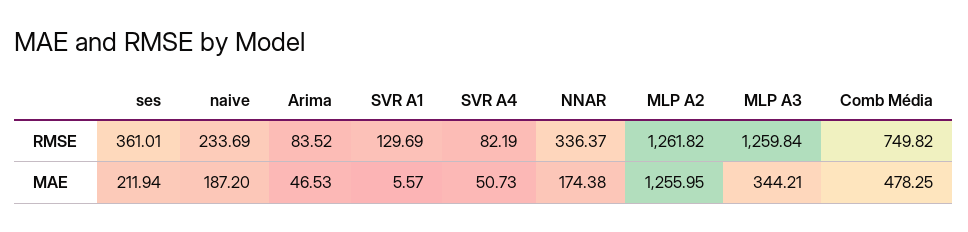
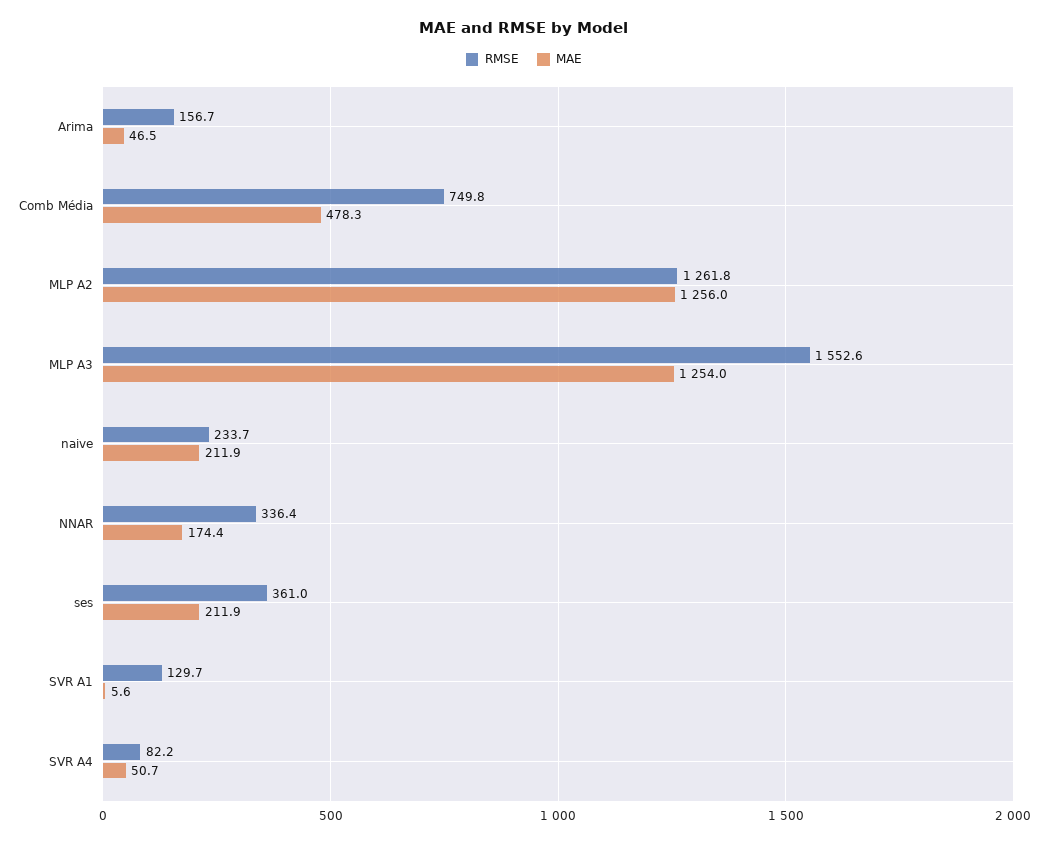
RMSE, Arima: 83.52 -> 156.7
RMSE, MLP A3: 1259.84 -> 1552.6
MAE, naive: 187.2 -> 211.9
MAE, MLP A3: 344.21 -> 1254

